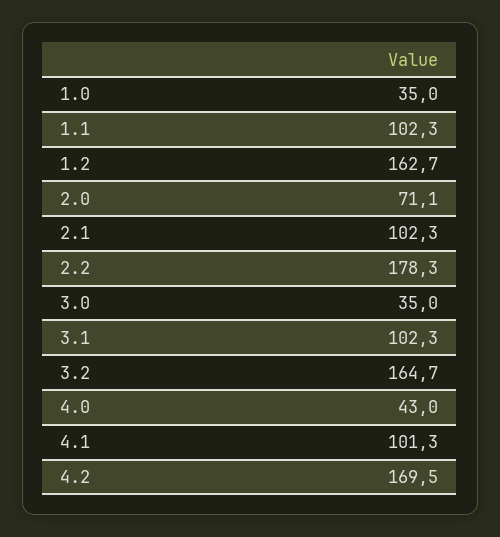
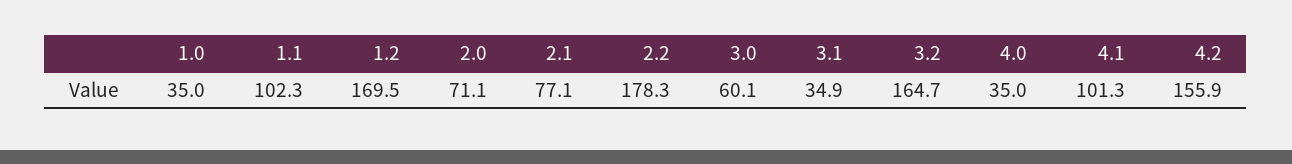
1.2: 162.7 -> 169.5
2.1: 102.3 -> 77.1
3.0: 35 -> 60.1
3.1: 102.3 -> 34.9
4.0: 43 -> 35
4.2: 169.5 -> 155.9

